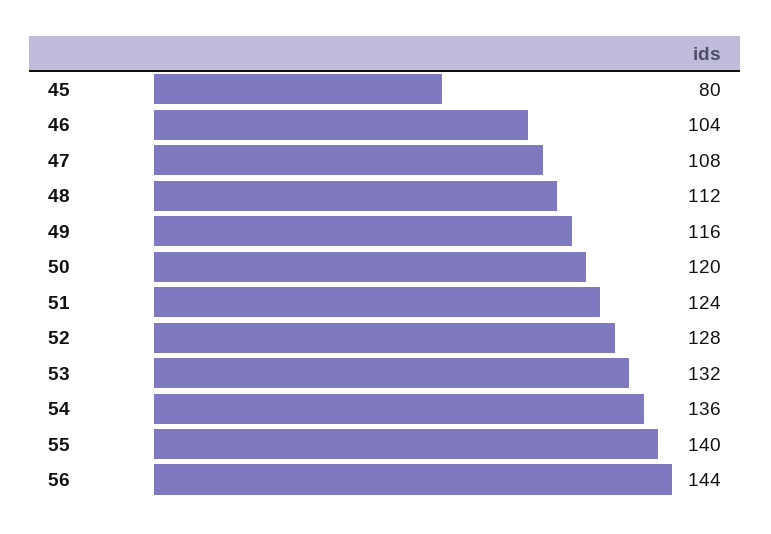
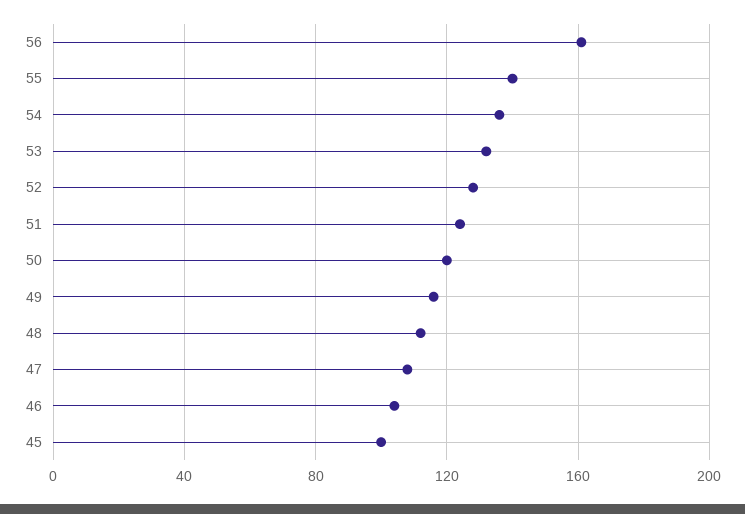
45: 80 -> 100
56: 144 -> 160

